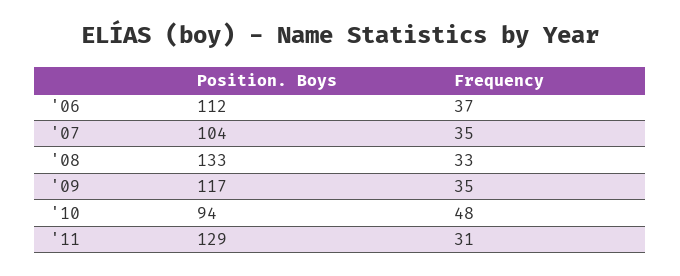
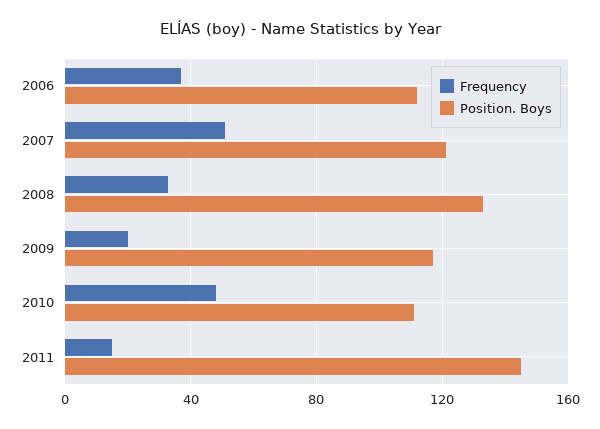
Position. Boys, '07: 104 -> 120
Frequency, '07: 35 -> 50
Frequency, '09: 35 -> 20
Position. Boys, '10: 94 -> 110
Position. Boys, '11: 129 -> 145
Frequency, '11: 31 -> 15

